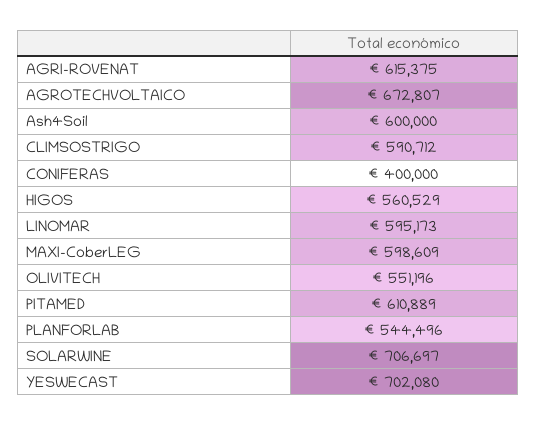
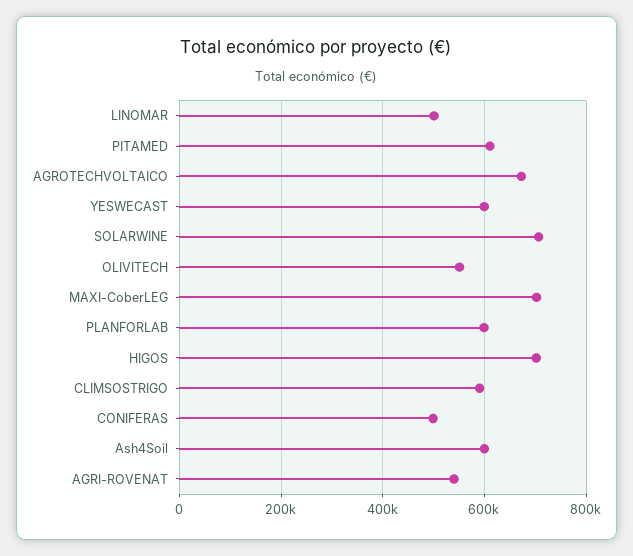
AGRI-ROVENAT: 615375 -> 540000
CONIFERAS: 400000 -> 500000
HIGOS: 560529 -> 700000
LINOMAR: 595173 -> 500000
MAXI-CoberLEG: 598609 -> 700000
PLANFORLAB: 544496 -> 600000
YESWECAST: 702080 -> 600000

